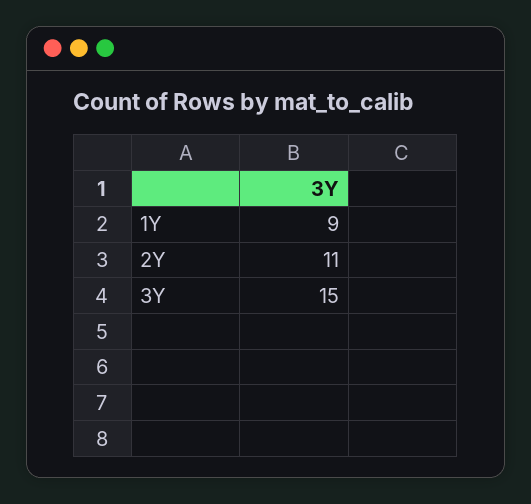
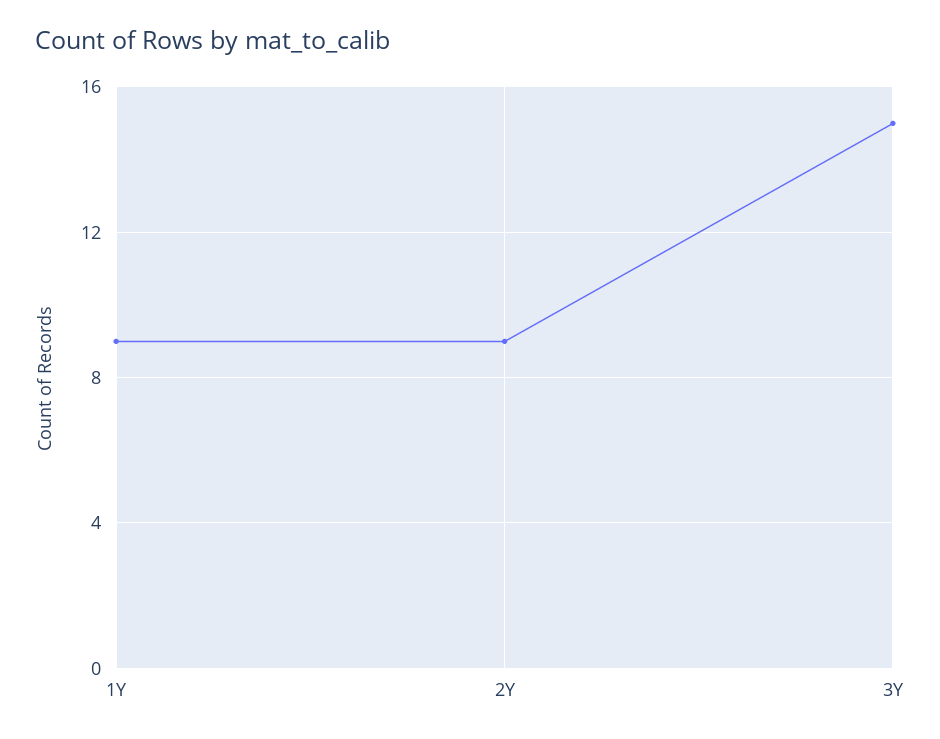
2Y: 11 -> 9

